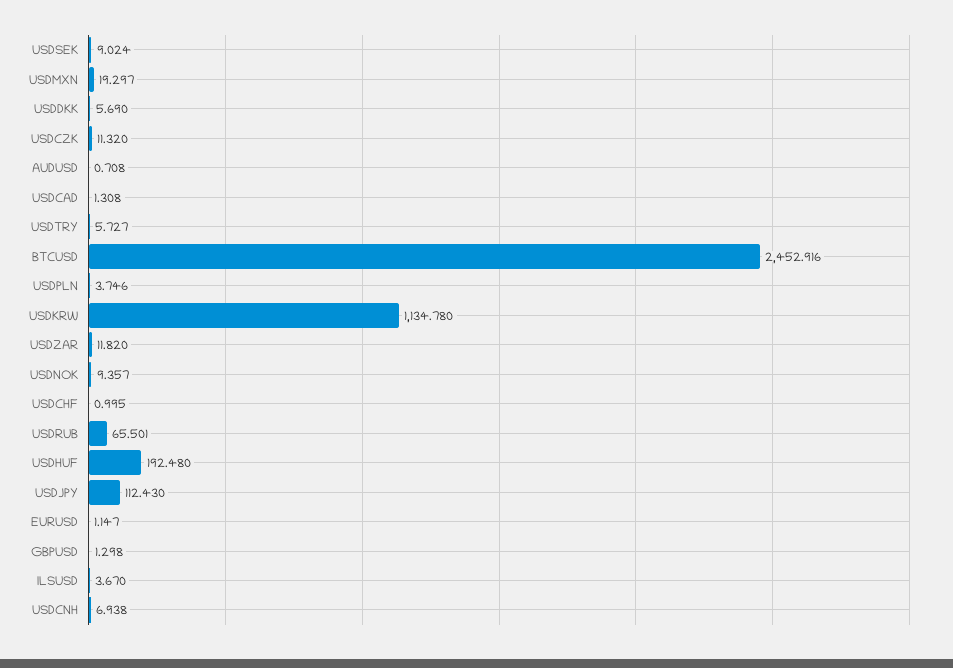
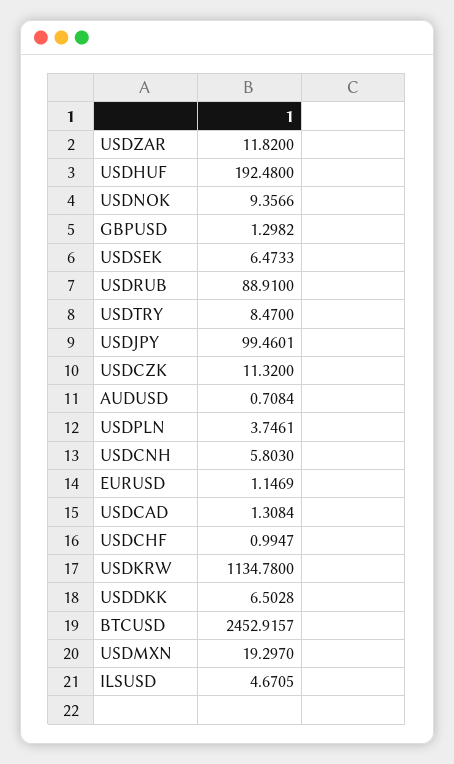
USDSEK: 9.024 -> 6.4733
USDDKK: 5.69 -> 6.5028
USDTRY: 5.727 -> 8.47
USDRUB: 65.501 -> 88.91
USDJPY: 112.43 -> 99.4601
ILSUSD: 3.67 -> 4.6705
USDCNH: 6.938 -> 5.803

